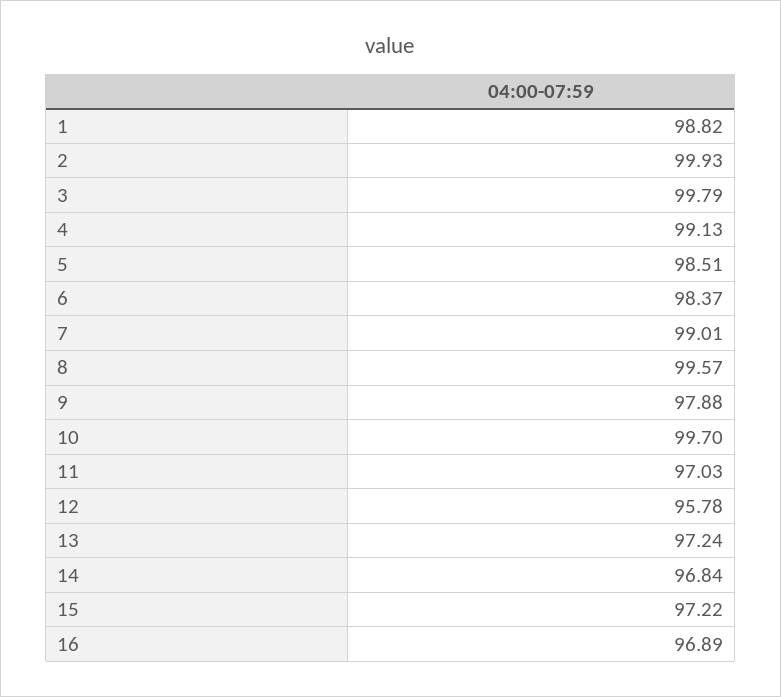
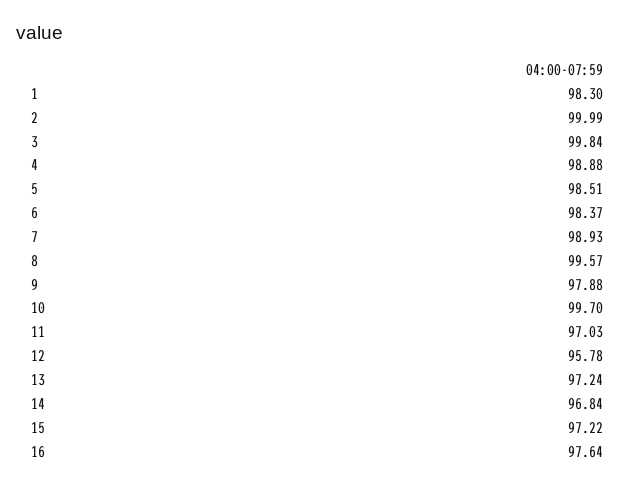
1: 98.82 -> 98.3
2: 99.93 -> 99.99
3: 99.79 -> 99.84
4: 99.13 -> 98.88
7: 99.01 -> 98.93
16: 96.89 -> 97.64

